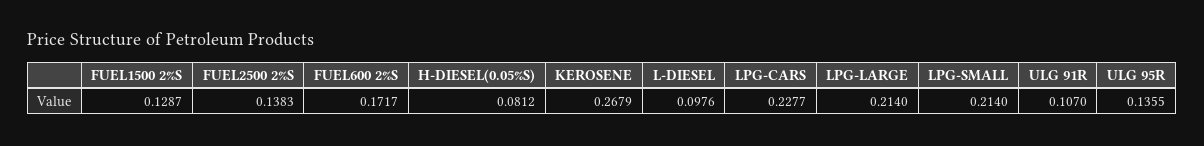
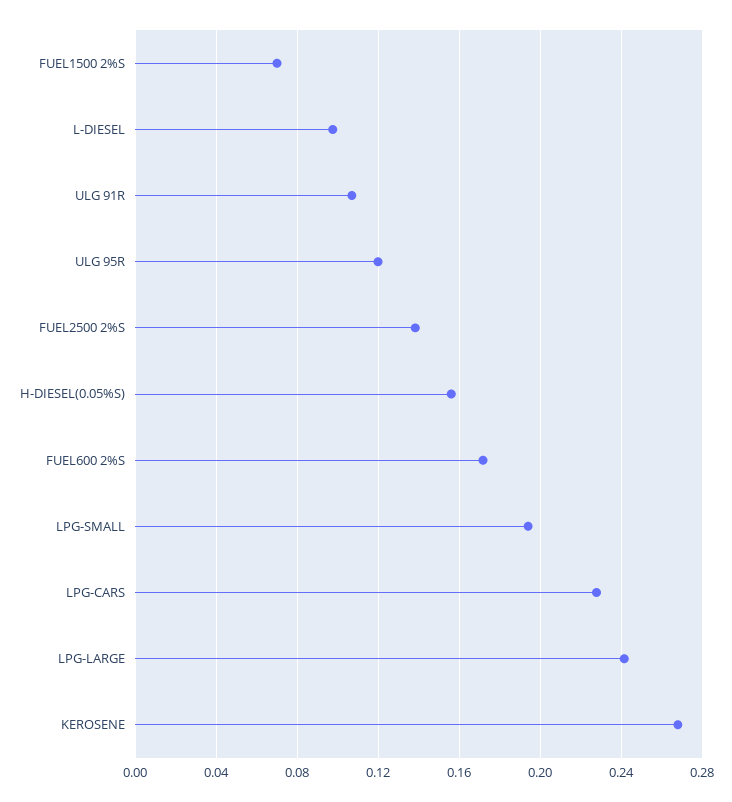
FUEL1500 2%S: 0.1287 -> 0.07
H-DIESEL(0.05%S): 0.0812 -> 0.155
LPG-LARGE: 0.214 -> 0.24
LPG-SMALL: 0.214 -> 0.195
ULG 95R: 0.1355 -> 0.12

